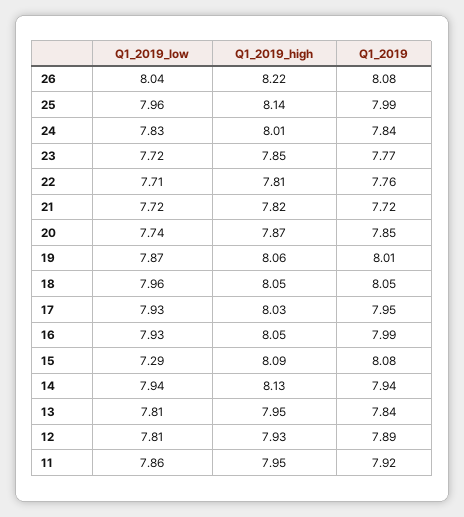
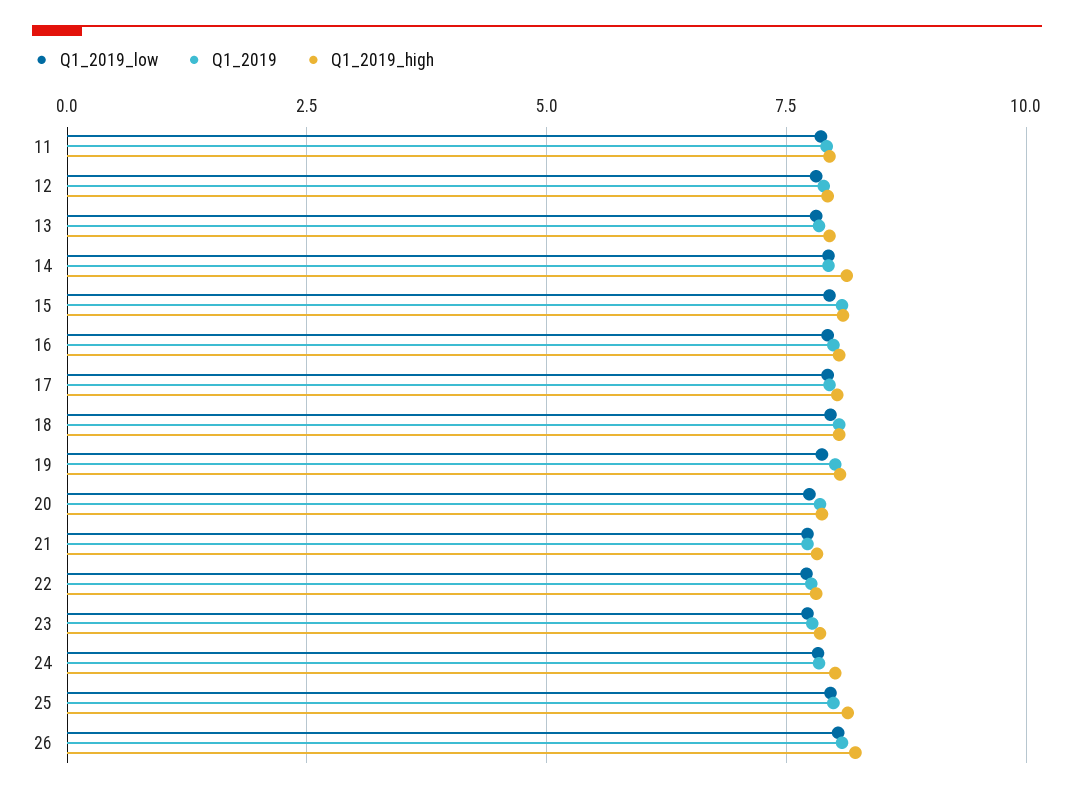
Q1_2019_low, 15: 7.29 -> 8

